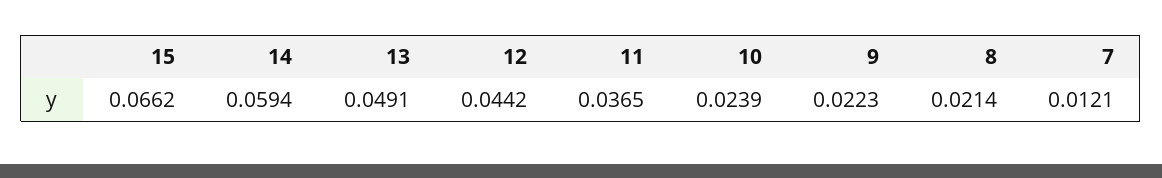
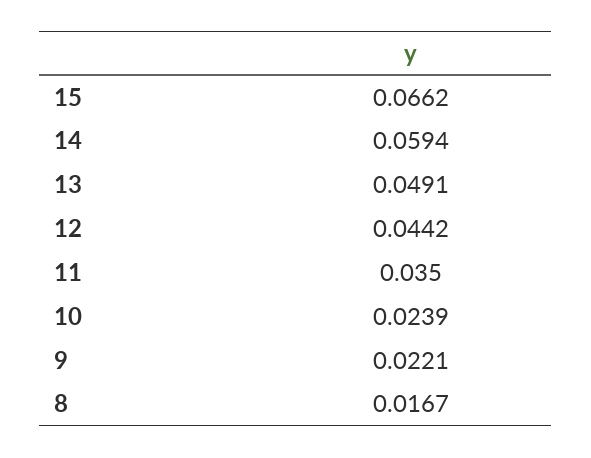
11: 0.0365 -> 0.035
9: 0.0223 -> 0.0221
8: 0.0214 -> 0.0167
7: 0.0121 -> none

